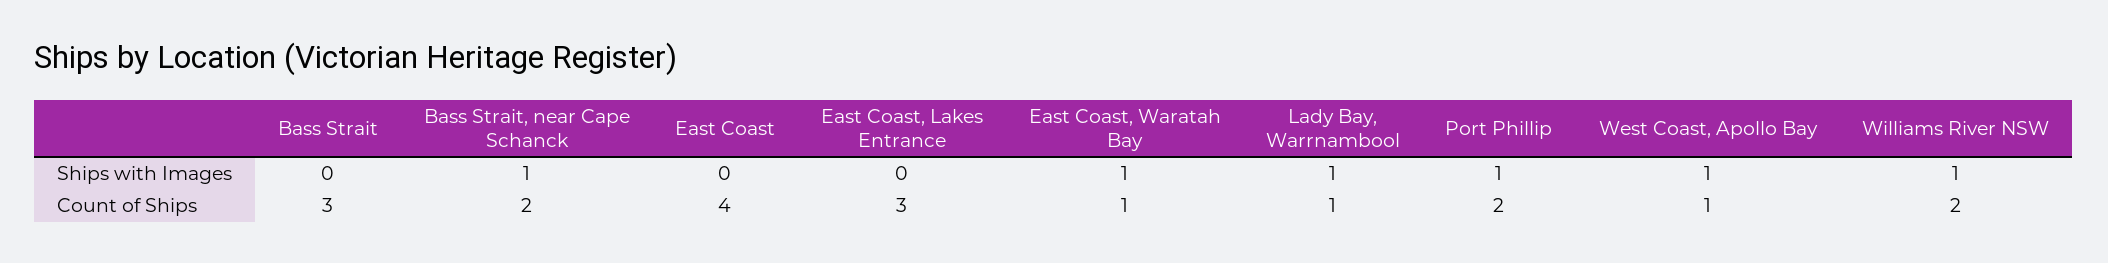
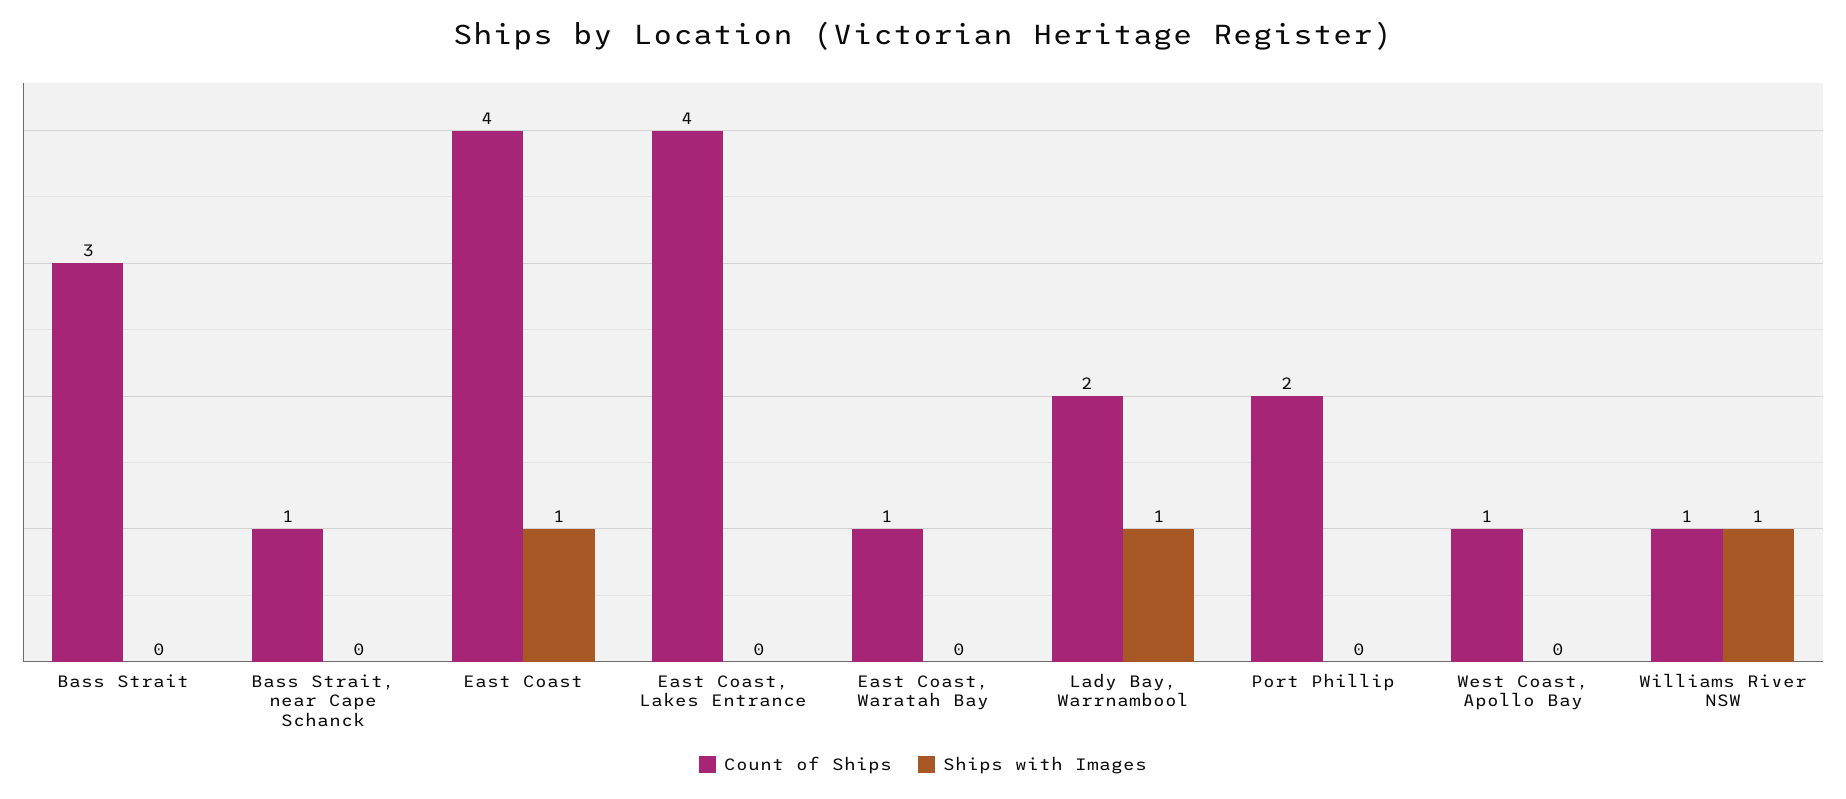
Ships with Images, Bass Strait, near Cape Schanck: 1 -> 0
Ships with Images, East Coast: 0 -> 1
Ships with Images, East Coast, Waratah Bay: 1 -> 0
Ships with Images, Port Phillip: 1 -> 0
Ships with Images, West Coast, Apollo Bay: 1 -> 0
Count of Ships, Bass Strait, near Cape Schanck: 2 -> 1
Count of Ships, East Coast, Lakes Entrance: 3 -> 4
Count of Ships, Lady Bay, Warrnambool: 1 -> 2
Count of Ships, Williams River NSW: 2 -> 1

